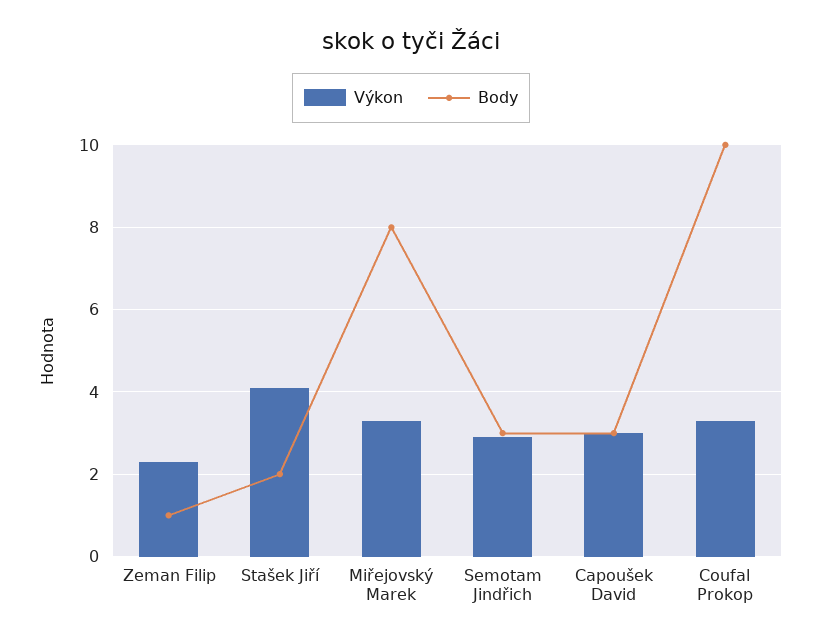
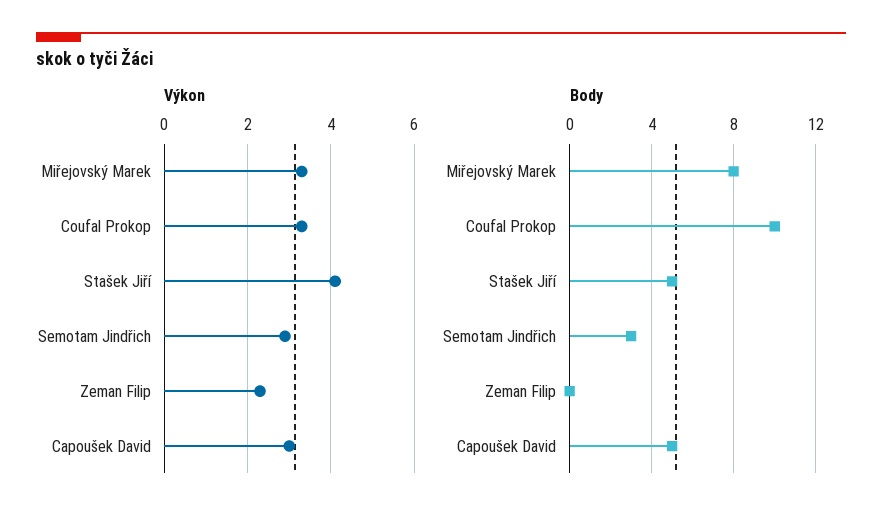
Body, Zeman Filip: 1 -> 0
Body, Stašek Jiří: 2 -> 5
Body, Capoušek David: 3 -> 5

